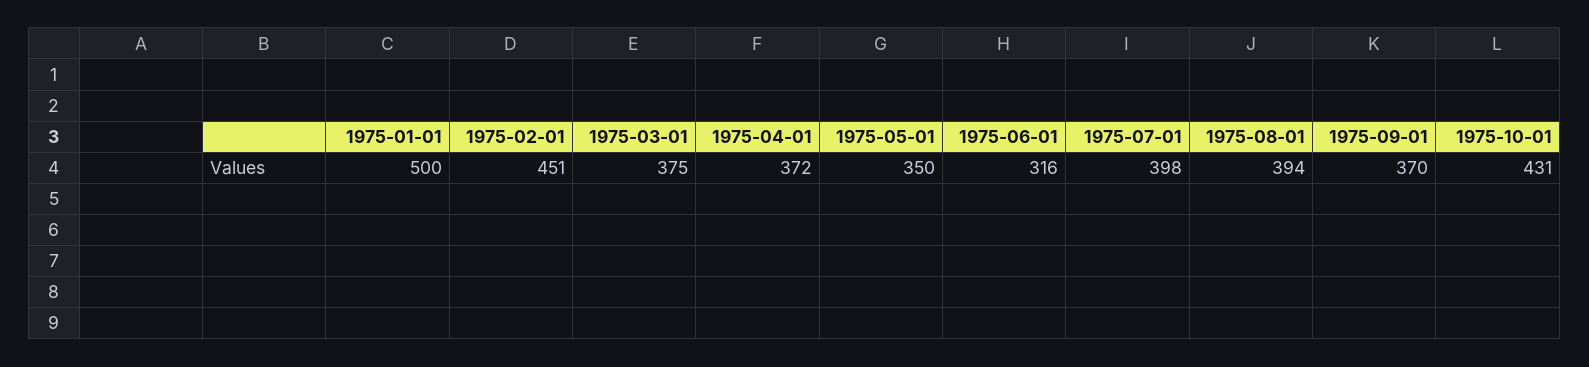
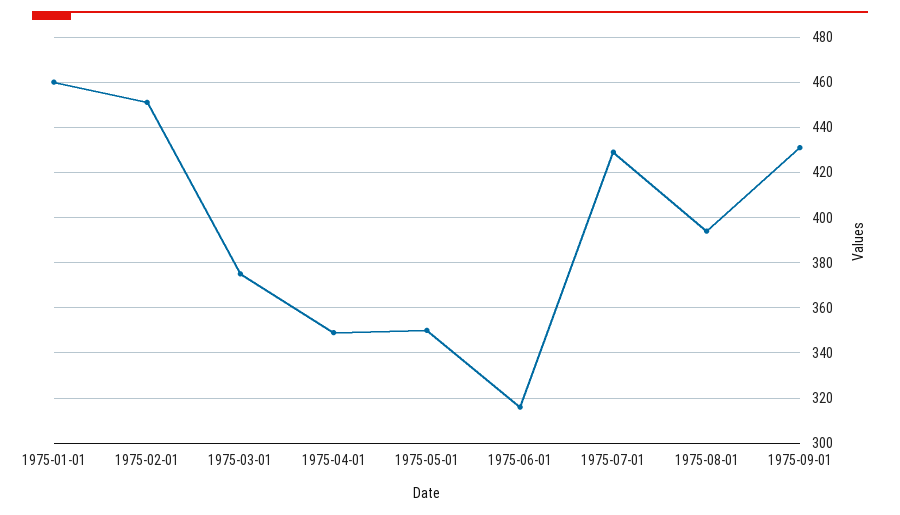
1975-01-01: 500 -> 460
1975-04-01: 372 -> 350
1975-07-01: 398 -> 430
1975-09-01: 370 -> 430
1975-10-01: 431 -> none

